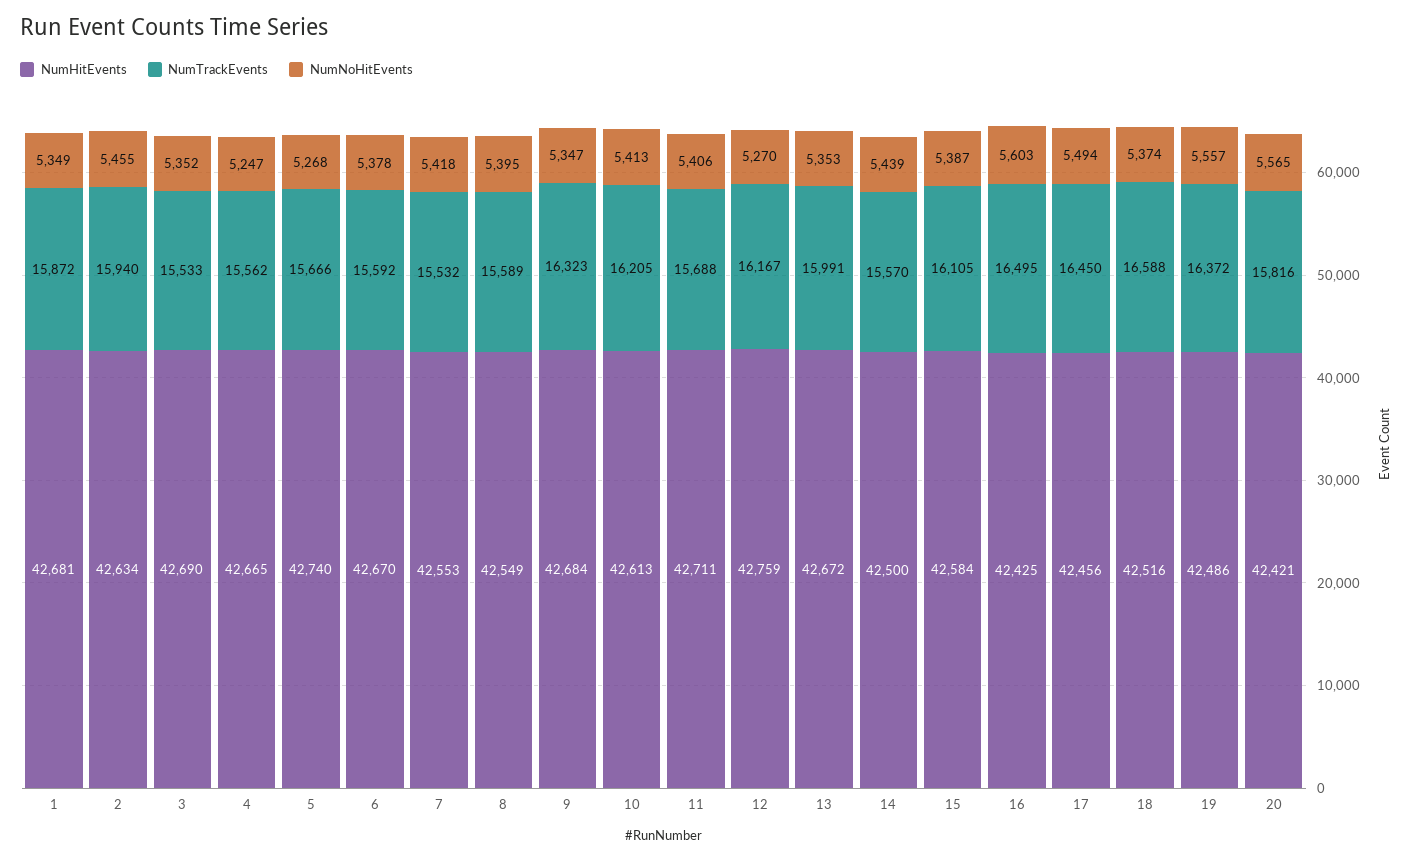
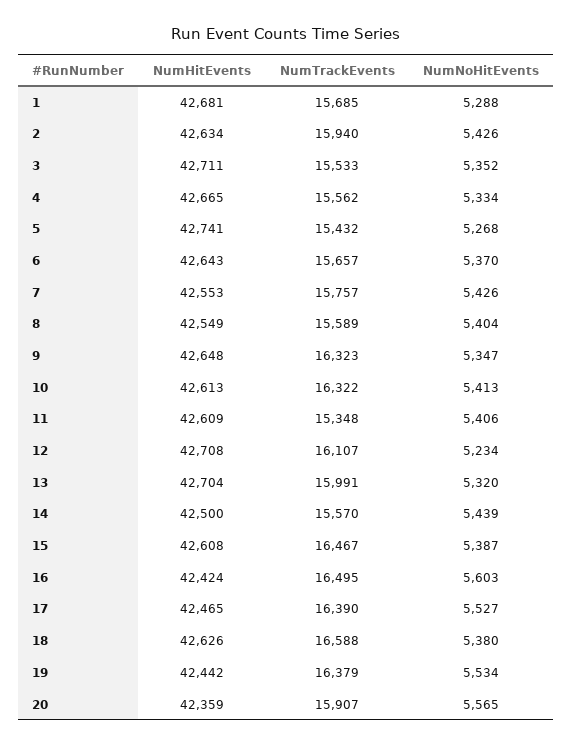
NumTrackEvents, 1: 15872 -> 15685
NumNoHitEvents, 1: 5349 -> 5288
NumNoHitEvents, 2: 5455 -> 5426
NumHitEvents, 3: 42690 -> 42711
NumNoHitEvents, 4: 5247 -> 5334
NumHitEvents, 5: 42740 -> 42741
NumTrackEvents, 5: 15666 -> 15432
NumHitEvents, 6: 42670 -> 42643
NumTrackEvents, 6: 15592 -> 15657
NumNoHitEvents, 6: 5378 -> 5370
NumTrackEvents, 7: 15532 -> 15757
NumNoHitEvents, 7: 5418 -> 5426
NumNoHitEvents, 8: 5395 -> 5404
NumHitEvents, 9: 42684 -> 42648
NumTrackEvents, 10: 16205 -> 16322
NumHitEvents, 11: 42711 -> 42609
NumTrackEvents, 11: 15688 -> 15348
NumHitEvents, 12: 42759 -> 42708
NumTrackEvents, 12: 16167 -> 16107
NumNoHitEvents, 12: 5270 -> 5234
NumHitEvents, 13: 42672 -> 42704
NumNoHitEvents, 13: 5353 -> 5320
NumHitEvents, 15: 42584 -> 42608
NumTrackEvents, 15: 16105 -> 16467
NumHitEvents, 16: 42425 -> 42424
NumHitEvents, 17: 42456 -> 42465
NumTrackEvents, 17: 16450 -> 16390
NumNoHitEvents, 17: 5494 -> 5527
NumHitEvents, 18: 42516 -> 42626
NumNoHitEvents, 18: 5374 -> 5380
NumHitEvents, 19: 42486 -> 42442
NumTrackEvents, 19: 16372 -> 16379
NumNoHitEvents, 19: 5557 -> 5534
NumHitEvents, 20: 42421 -> 42359
NumTrackEvents, 20: 15816 -> 15907

